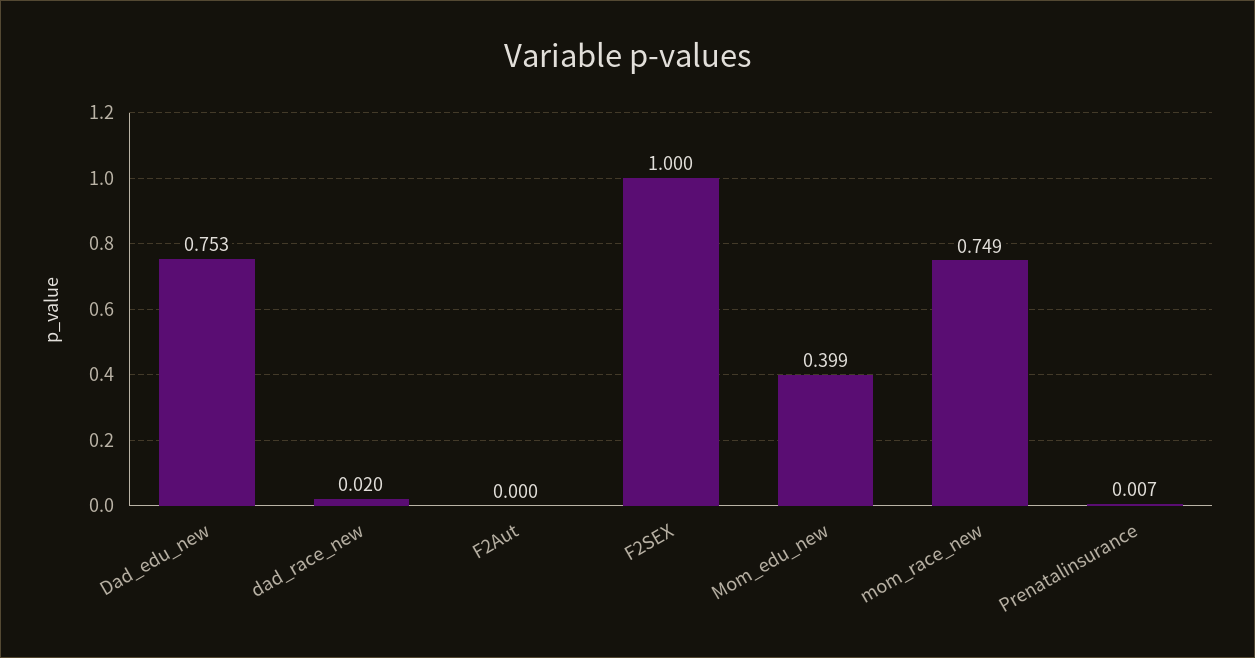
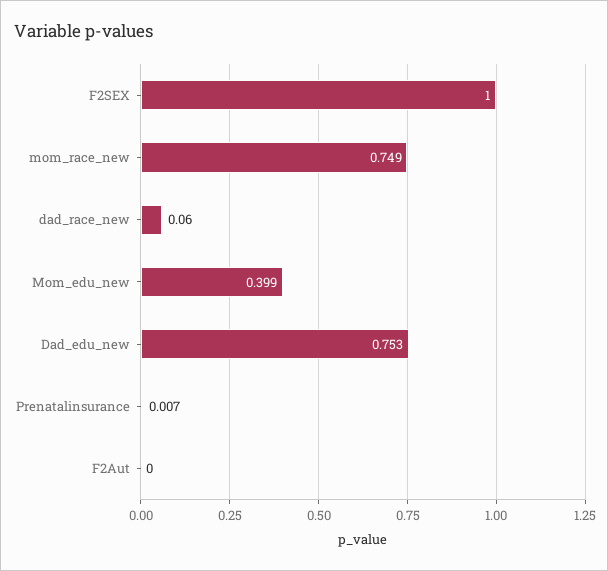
dad_race_new: 0.02 -> 0.06

